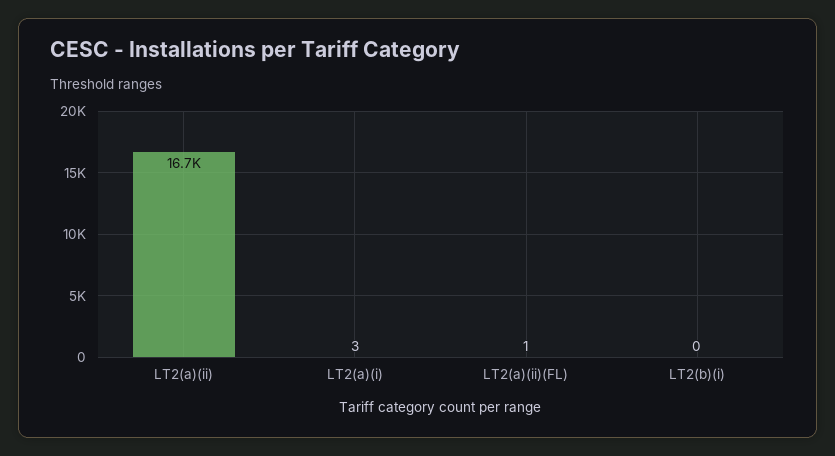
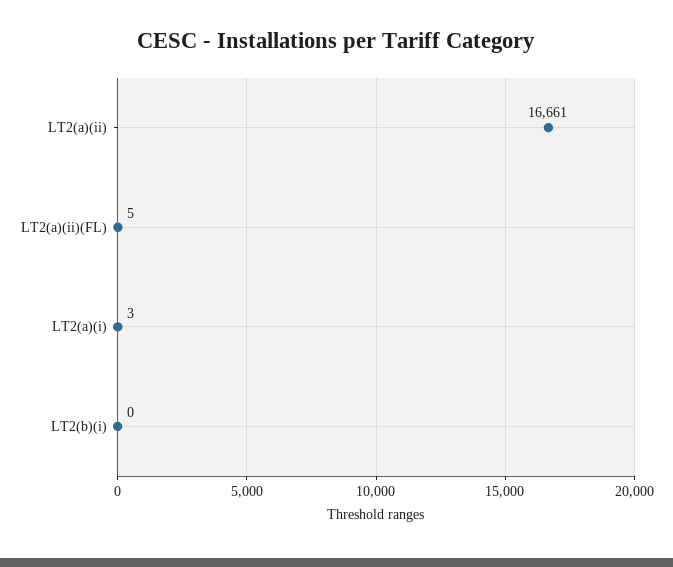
LT2(a)(ii)(FL): 1 -> 5

